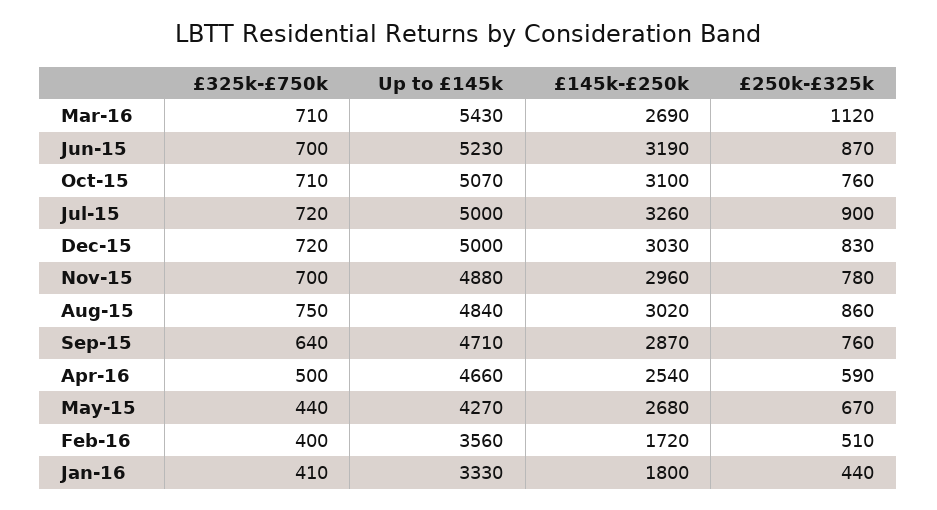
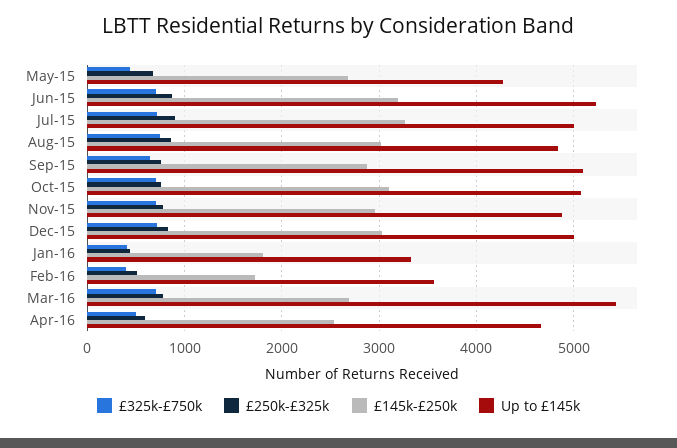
£250k-£325k, Mar-16: 1120 -> 800
Up to £145k, Sep-15: 4710 -> 5100

